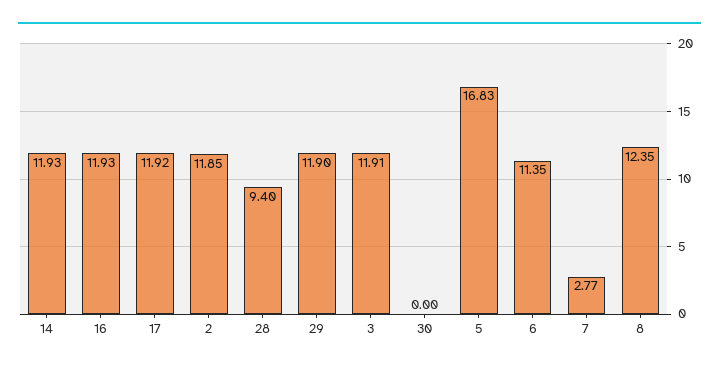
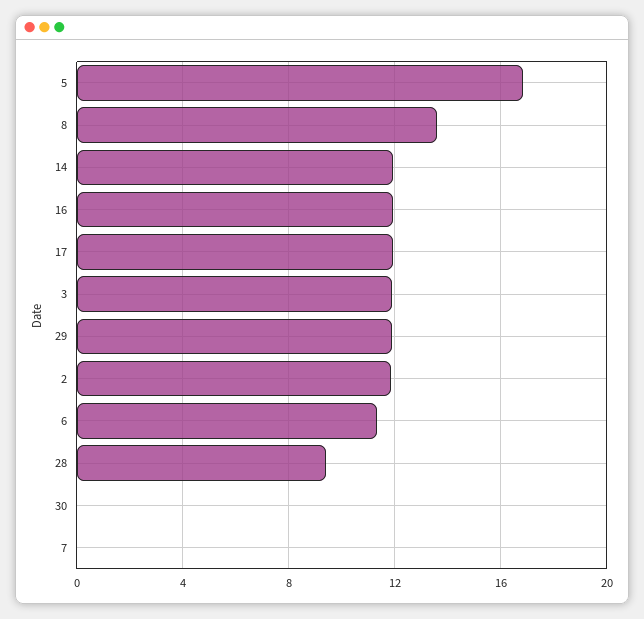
7: 2.77 -> 0
8: 12.35 -> 13.5

